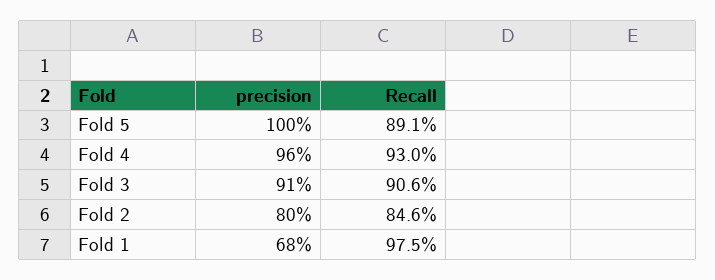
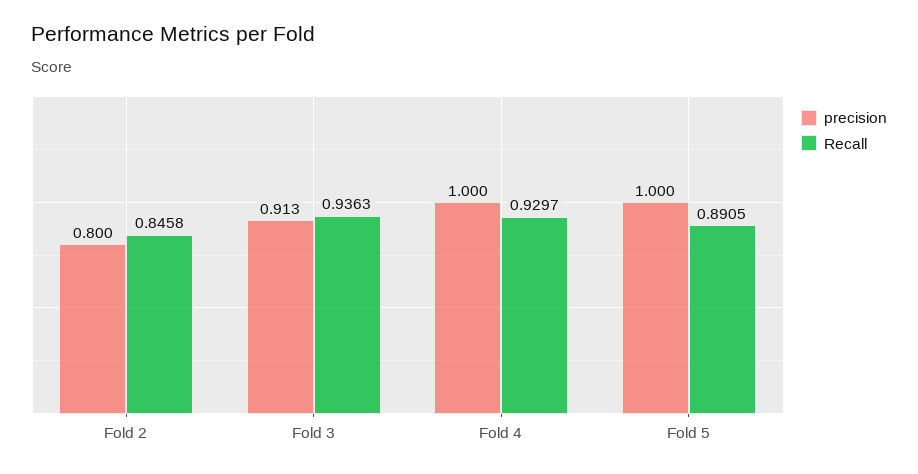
precision, Fold 4: 0.96 -> 1
Recall, Fold 3: 0.906 -> 0.9363
precision, Fold 1: 0.68 -> none
Recall, Fold 1: 0.975 -> none

